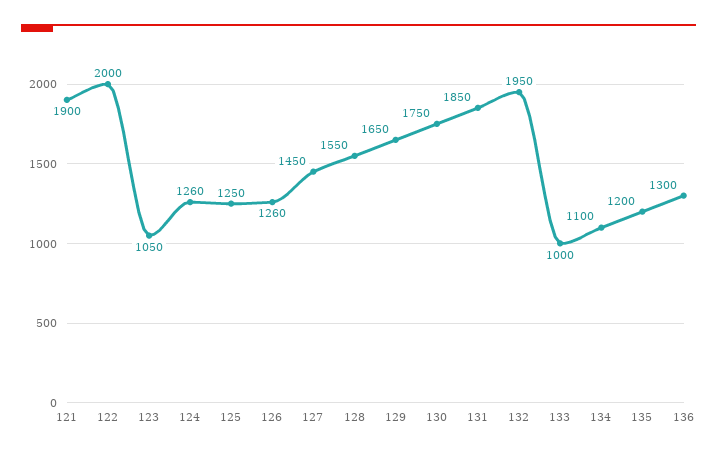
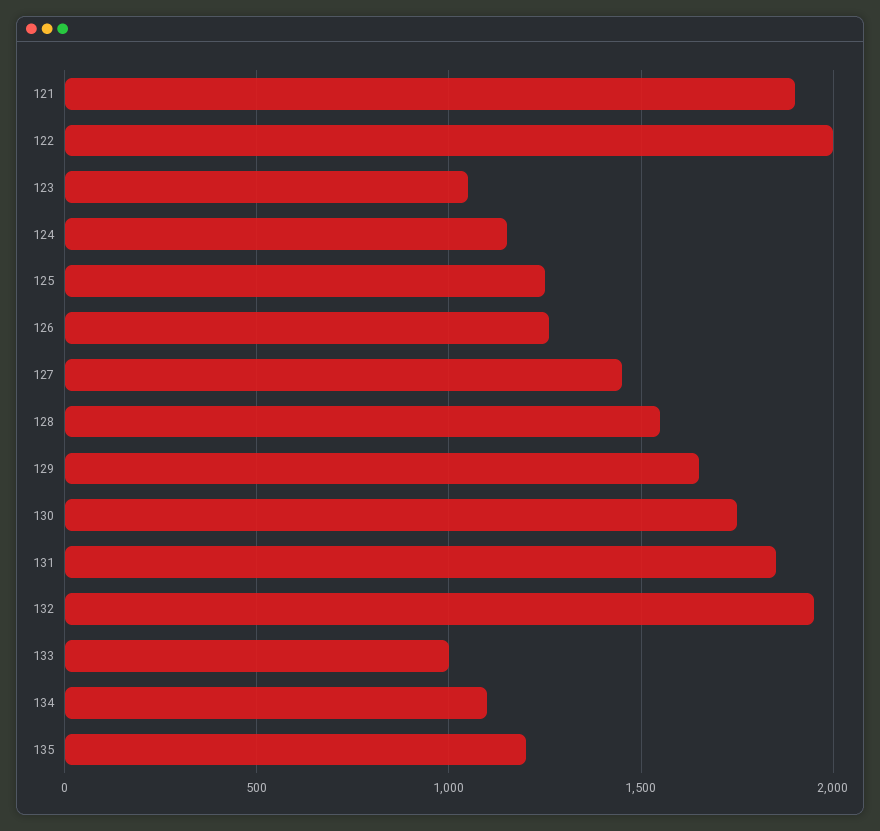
124: 1260 -> 1150
136: 1300 -> none

